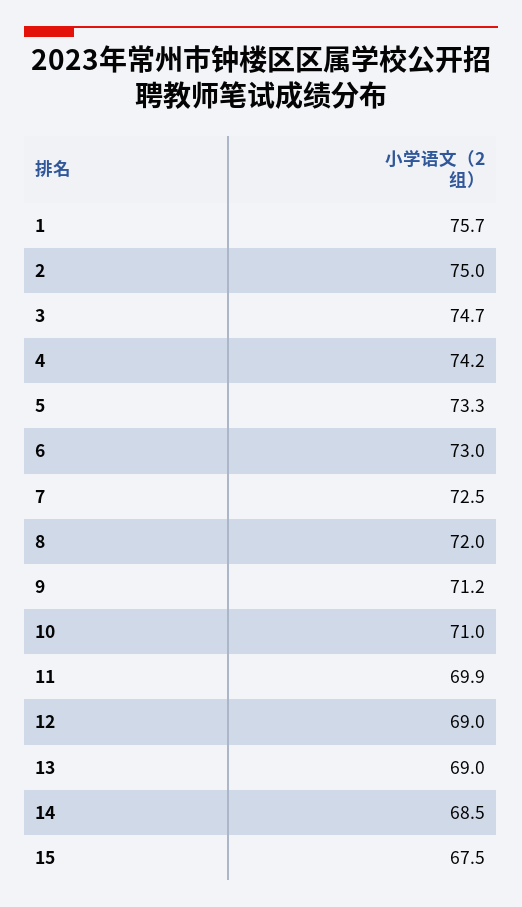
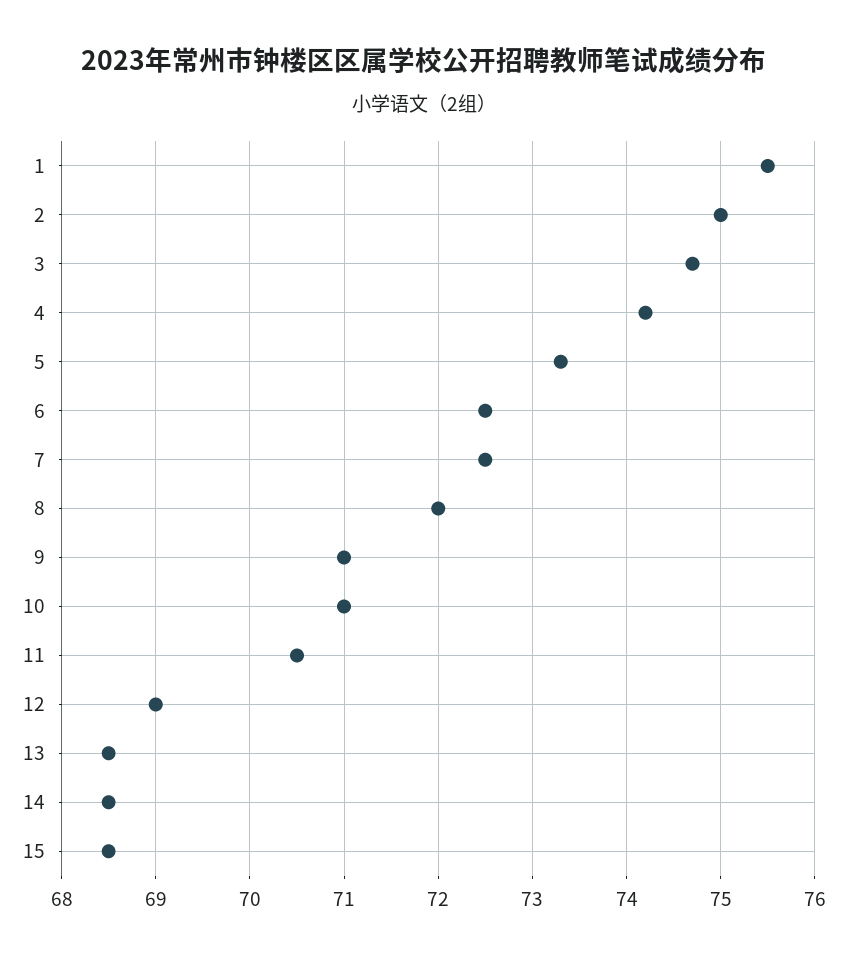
1: 75.7 -> 75.5
6: 73 -> 72.5
9: 71.2 -> 71
11: 69.9 -> 70.5
13: 69 -> 68.5
15: 67.5 -> 68.5

